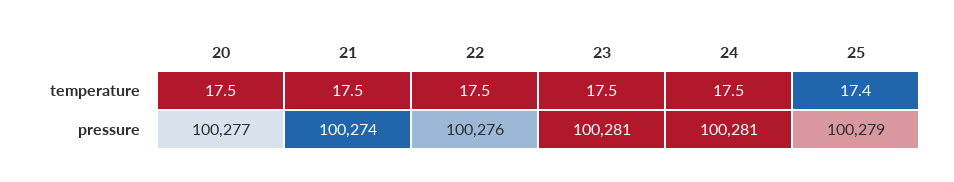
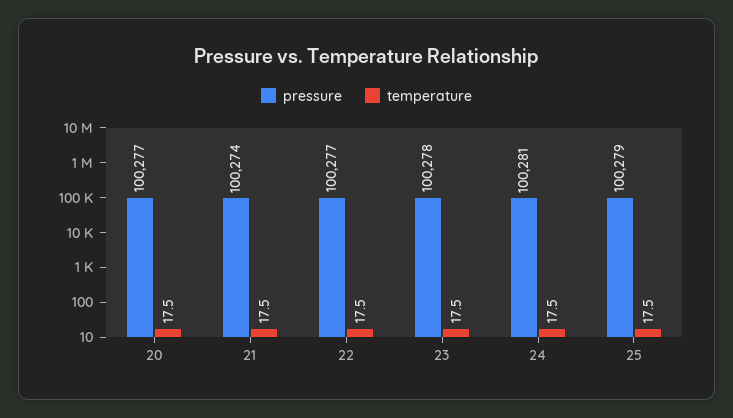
temperature, 25: 17.4 -> 17.5
pressure, 22: 100276 -> 100277
pressure, 23: 100281 -> 100278

